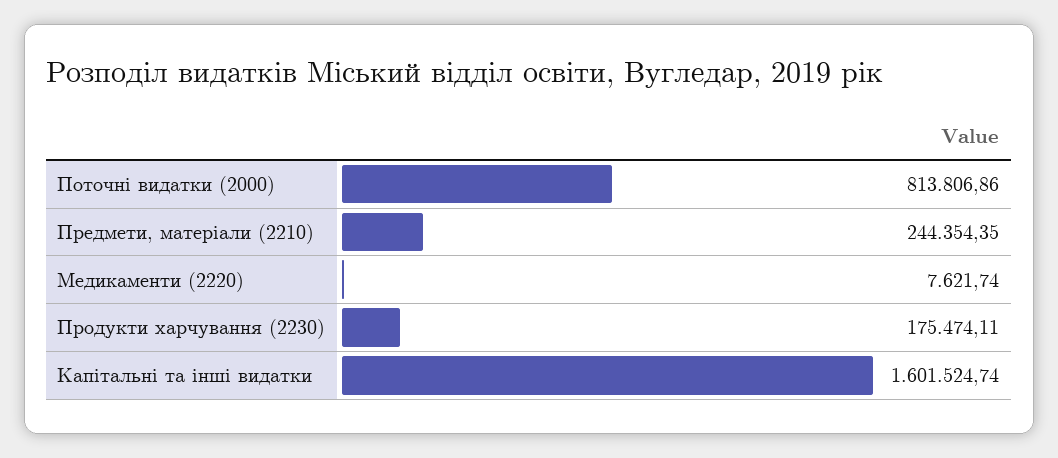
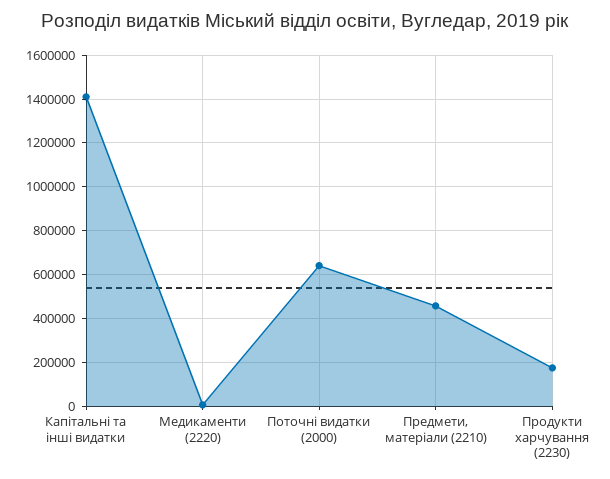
Поточні видатки (2000): 813806.86 -> 650000
Предмети, матеріали (2210): 244354.35 -> 450000
Капітальні та інші видатки: 1601524.74 -> 1400000

